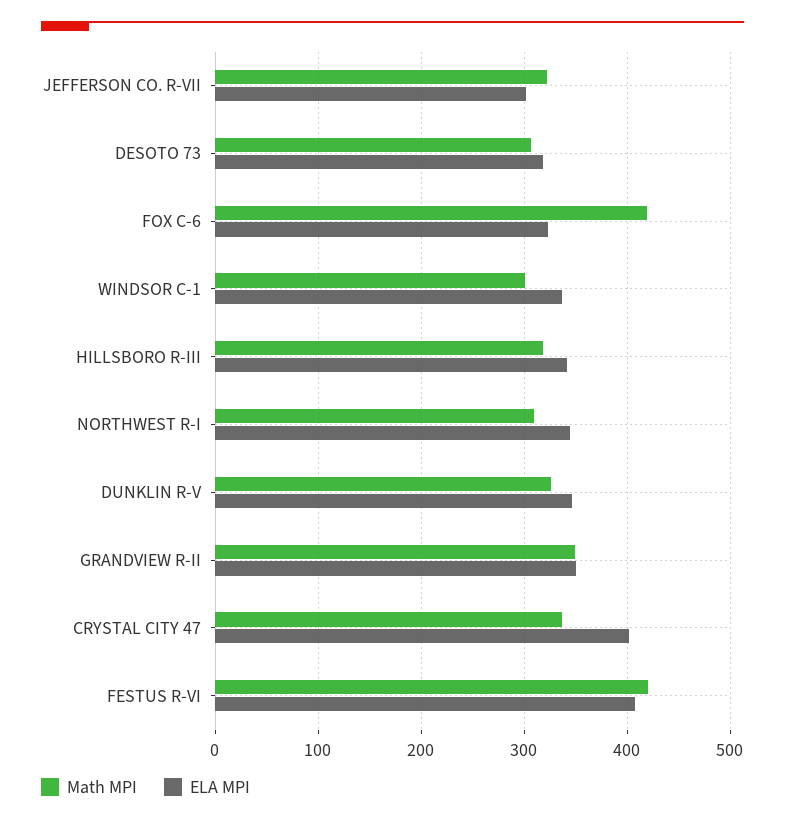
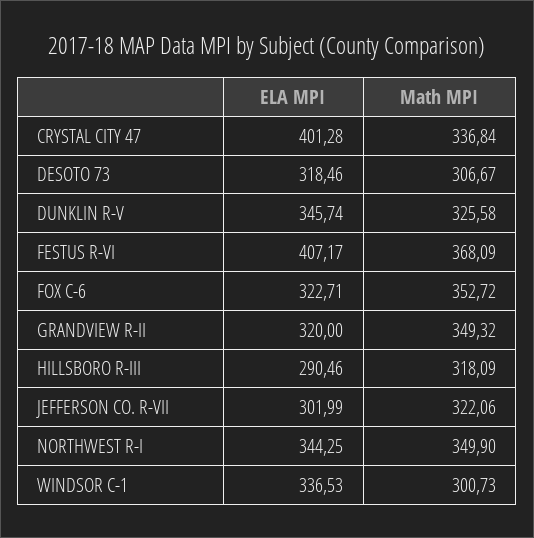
Math MPI, FOX C-6: 420 -> 352.72
ELA MPI, HILLSBORO R-III: 340 -> 290.46
Math MPI, NORTHWEST R-I: 310 -> 349.9
ELA MPI, GRANDVIEW R-II: 350 -> 320
Math MPI, FESTUS R-VI: 420 -> 368.09

